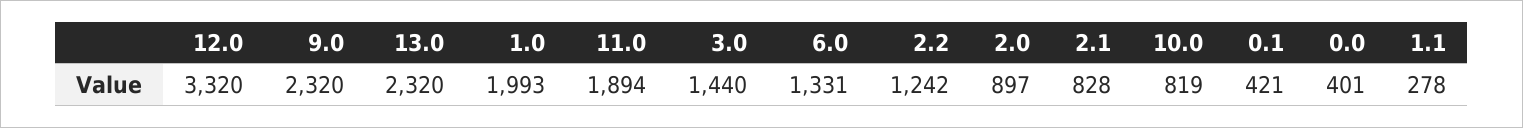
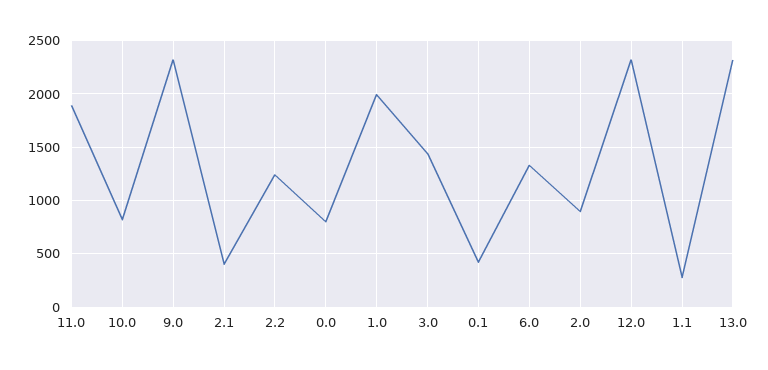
12.0: 3320 -> 2300
2.1: 828 -> 400
0.0: 401 -> 800

